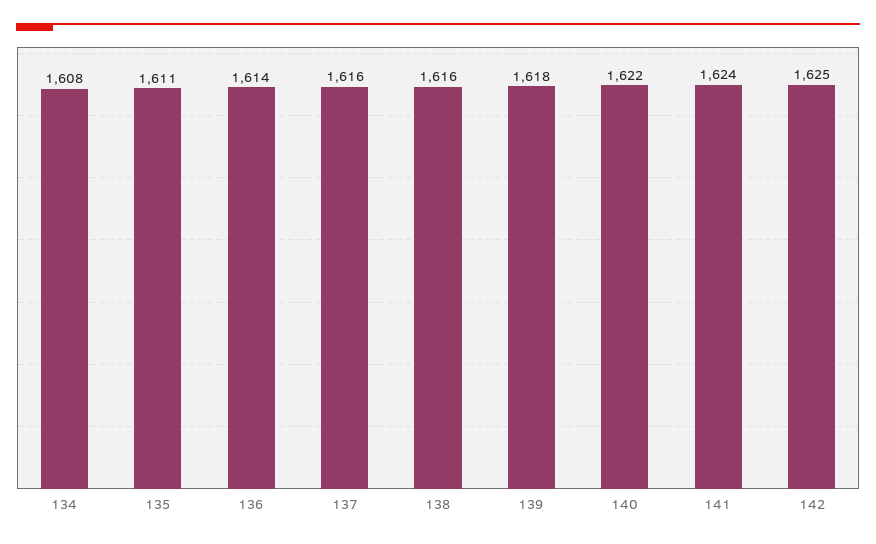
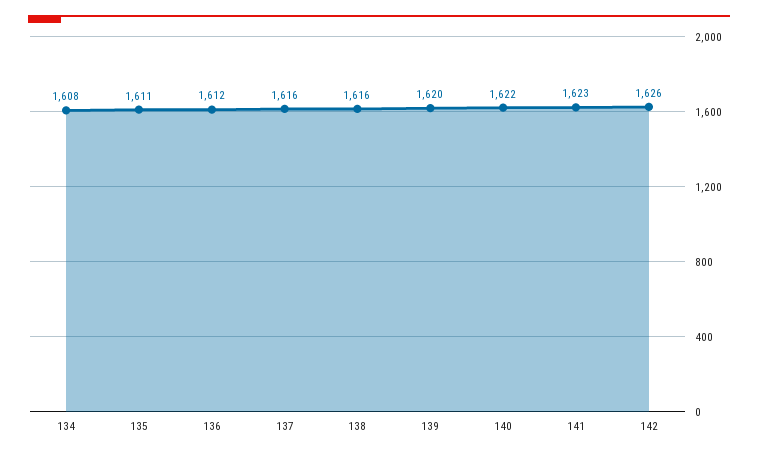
136: 1614 -> 1612
139: 1618 -> 1620
141: 1624 -> 1623
142: 1625 -> 1626

